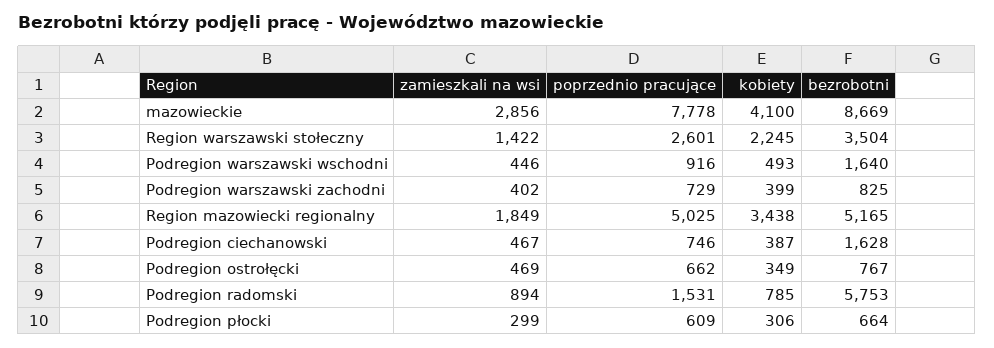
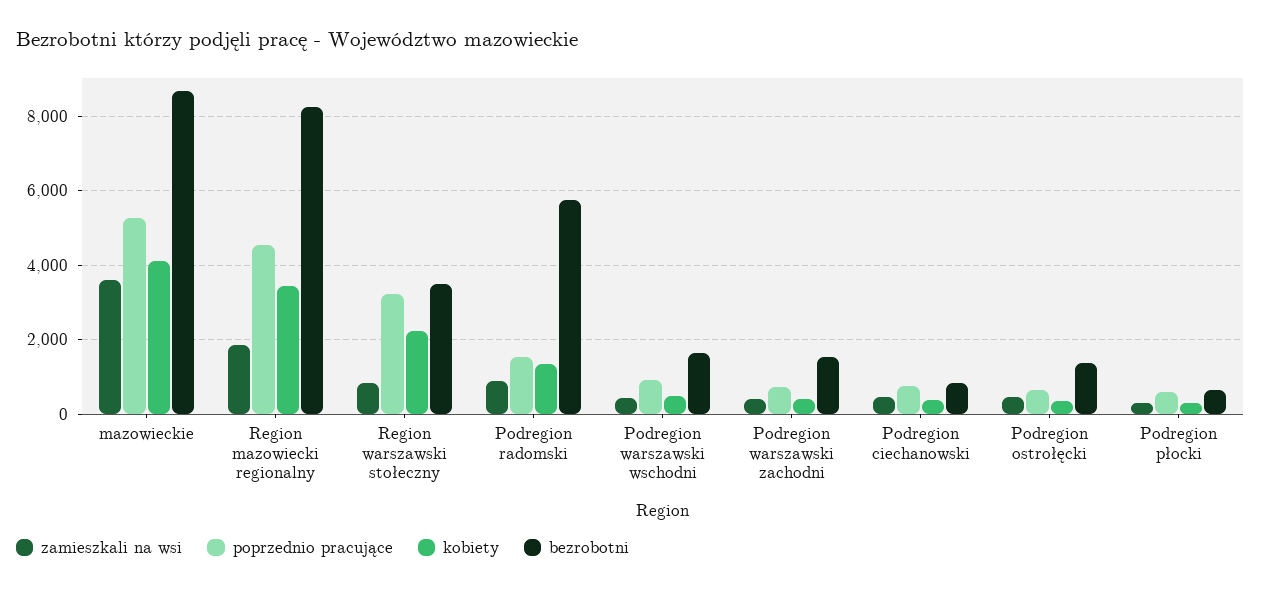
zamieszkali na wsi, mazowieckie: 2856 -> 3600
poprzednio pracujące, mazowieckie: 7778 -> 5200
zamieszkali na wsi, Region warszawski stołeczny: 1422 -> 800
poprzednio pracujące, Region warszawski stołeczny: 2601 -> 3200
bezrobotni, Podregion warszawski zachodni: 825 -> 1600
poprzednio pracujące, Region mazowiecki regionalny: 5025 -> 4600
bezrobotni, Region mazowiecki regionalny: 5165 -> 8200
bezrobotni, Podregion ciechanowski: 1628 -> 800
bezrobotni, Podregion ostrołęcki: 767 -> 1400
kobiety, Podregion radomski: 785 -> 1400

